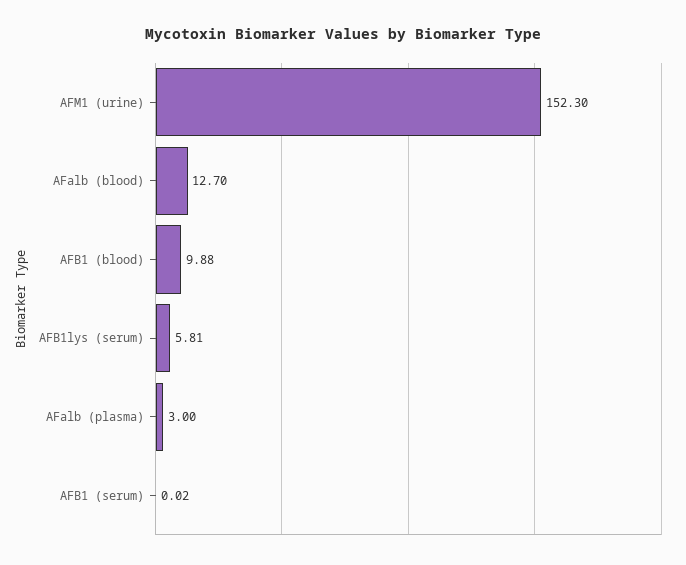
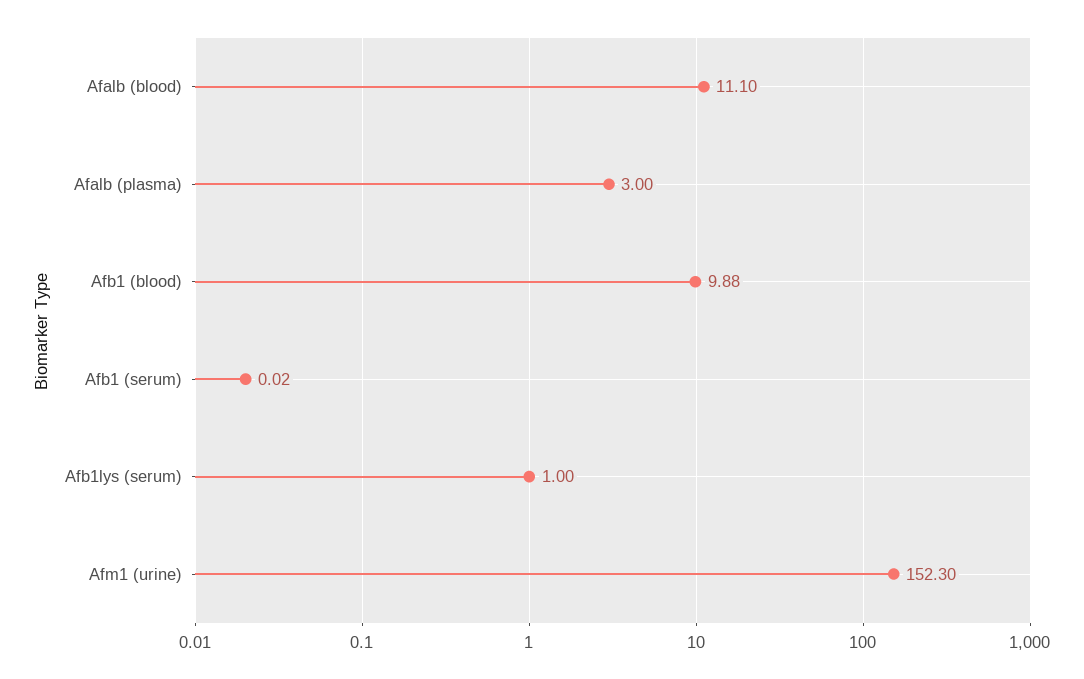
AFalb (blood): 12.7 -> 11.1
AFB1lys (serum): 5.81 -> 1

